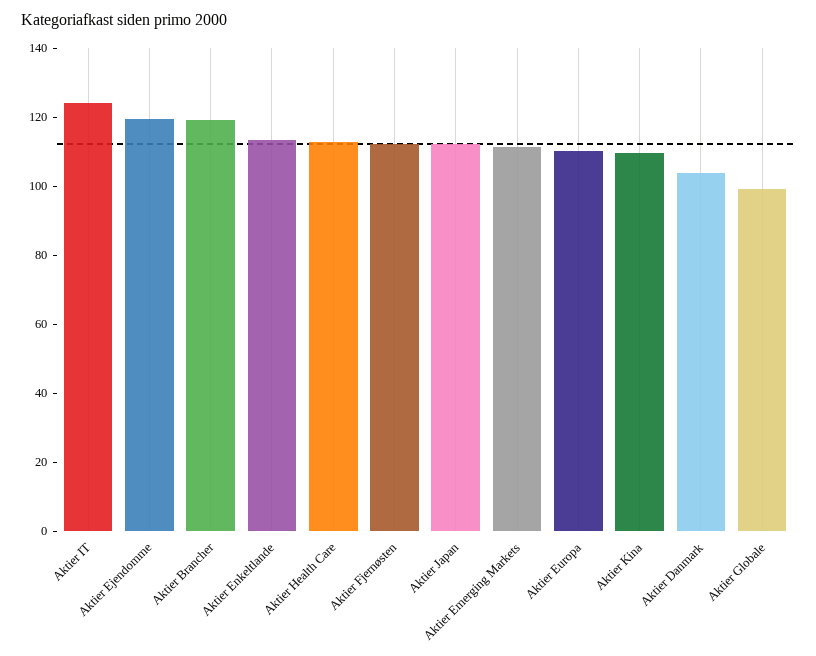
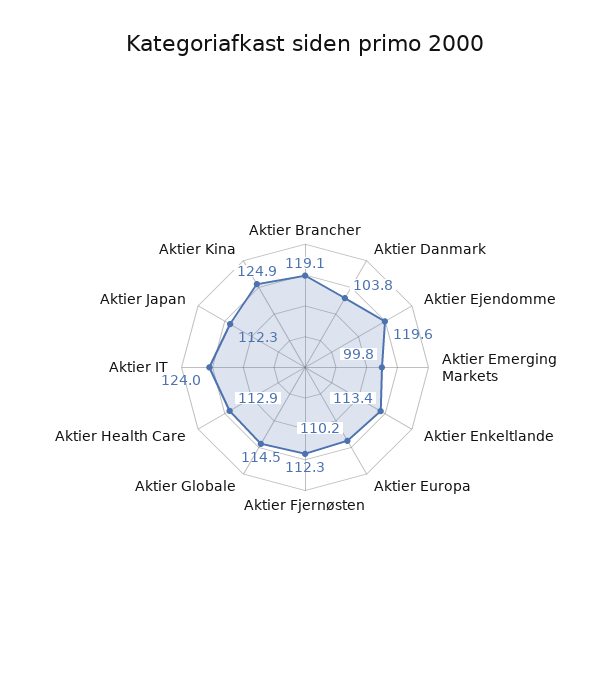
Aktier Emerging Markets: 110 -> 99.8
Aktier Kina: 110 -> 124.9
Aktier Globale: 100 -> 114.5

